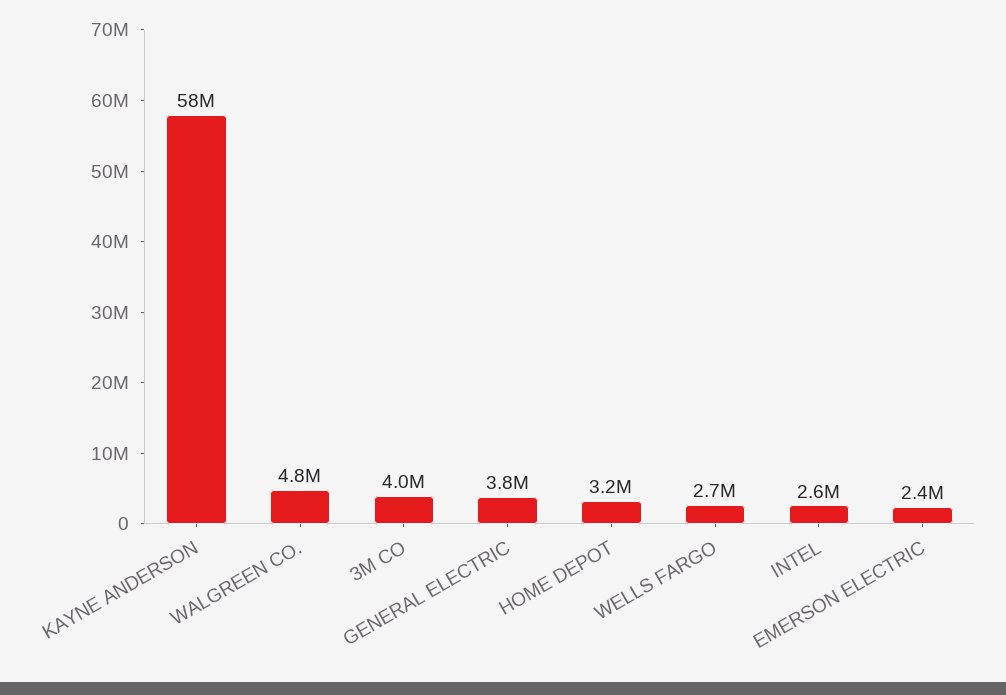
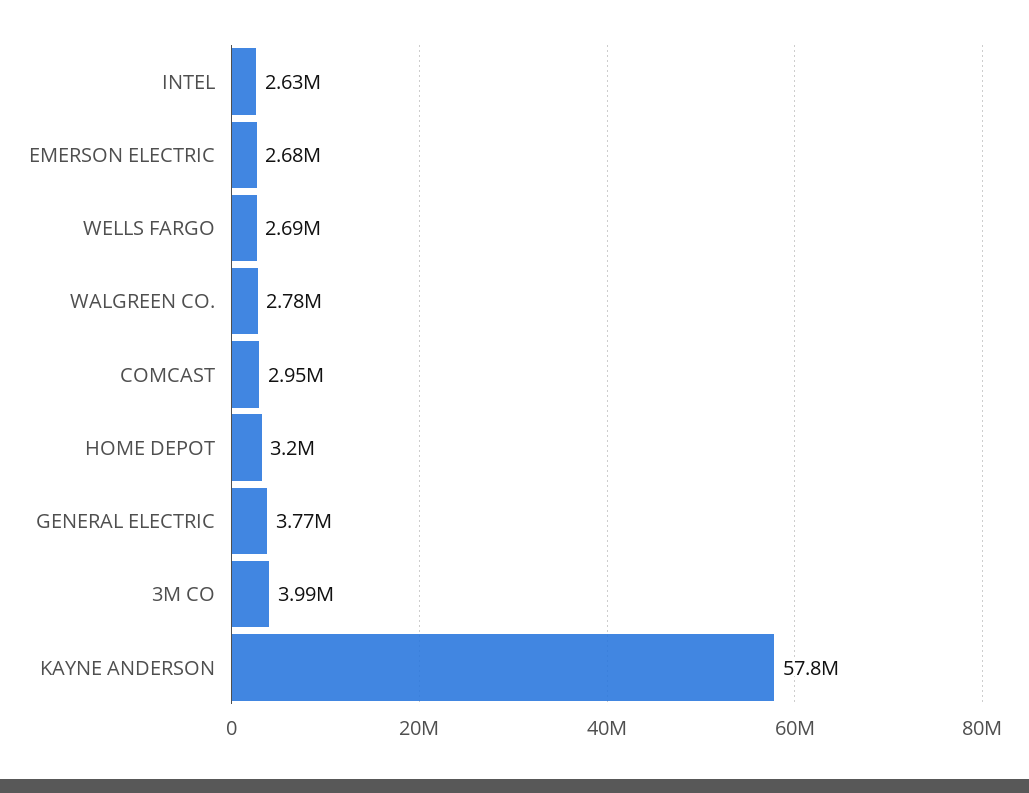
WALGREEN CO.: 4800000 -> 2780000
EMERSON ELECTRIC: 2400000 -> 2680000
COMCAST: none -> 2950000

